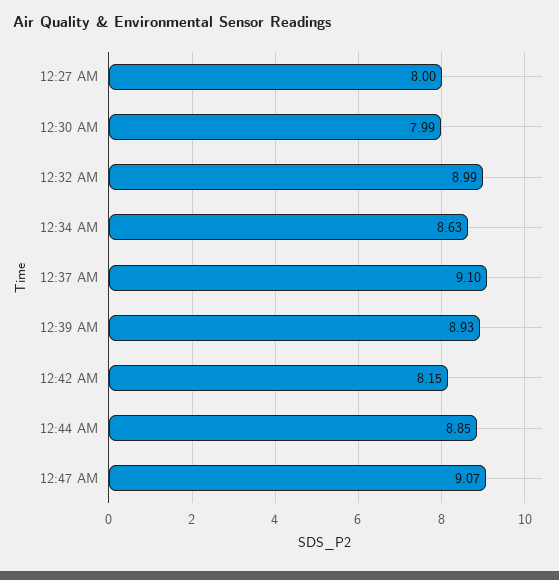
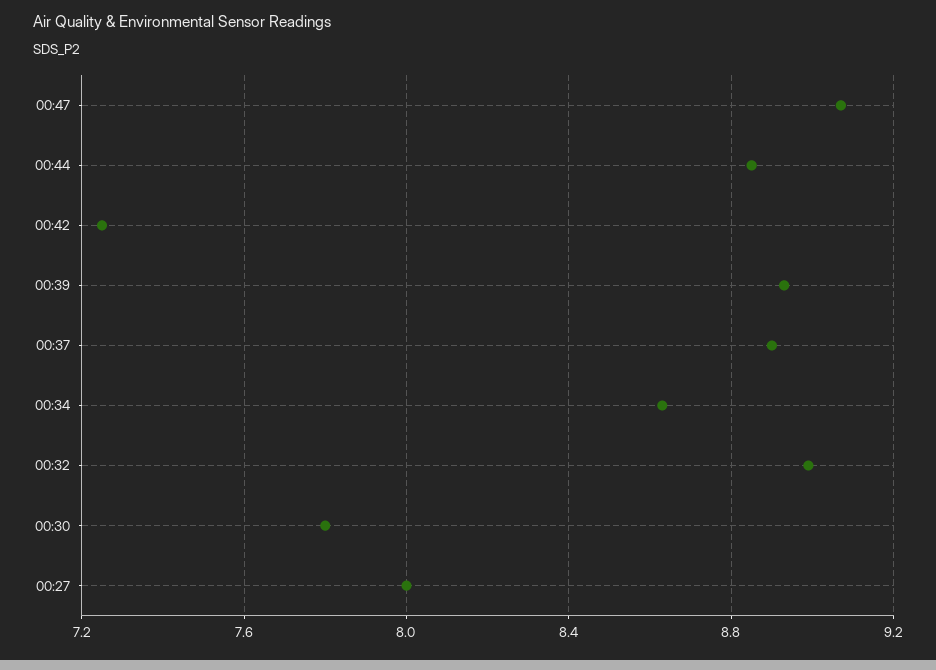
12:30 AM: 7.99 -> 7.8
12:37 AM: 9.1 -> 8.9
12:42 AM: 8.15 -> 7.25

